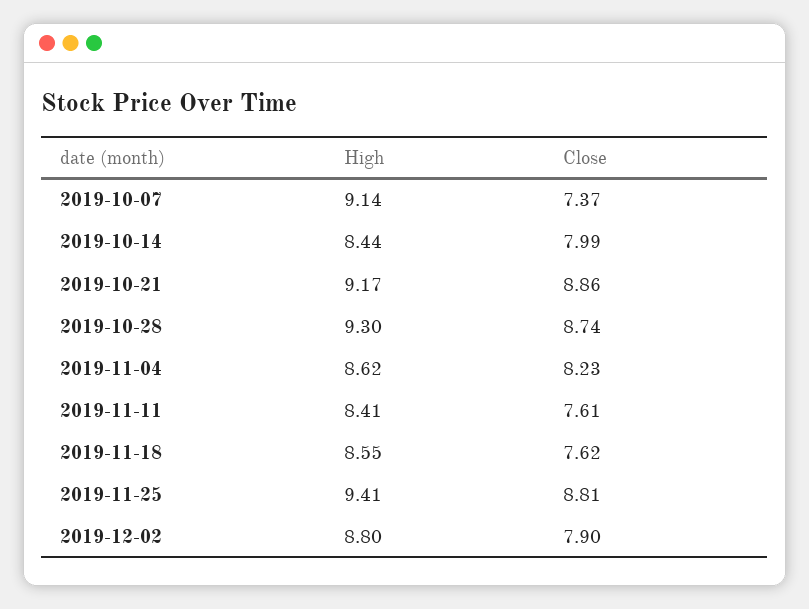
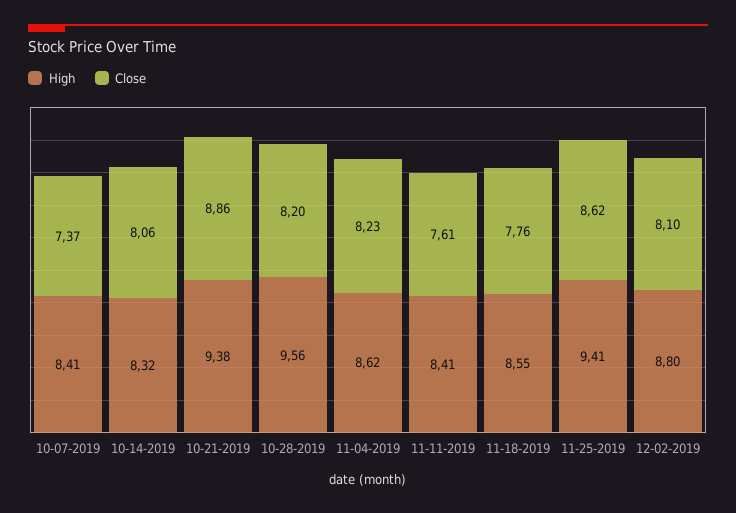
High, 2019-10-07: 9.14 -> 8.41
High, 2019-10-14: 8.44 -> 8.32
Close, 2019-10-14: 7.99 -> 8.06
High, 2019-10-21: 9.17 -> 9.38
High, 2019-10-28: 9.3 -> 9.56
Close, 2019-10-28: 8.74 -> 8.2
Close, 2019-11-18: 7.62 -> 7.76
Close, 2019-11-25: 8.81 -> 8.62
Close, 2019-12-02: 7.9 -> 8.1

